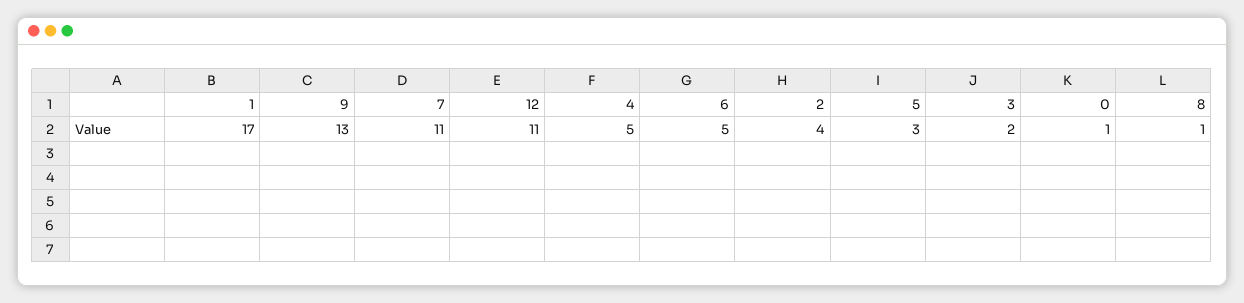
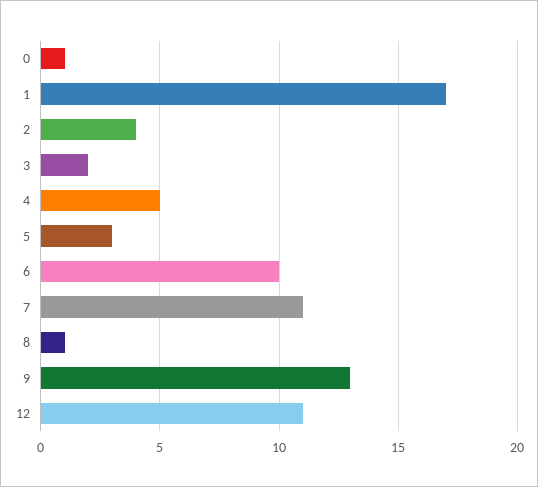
6: 5 -> 10

